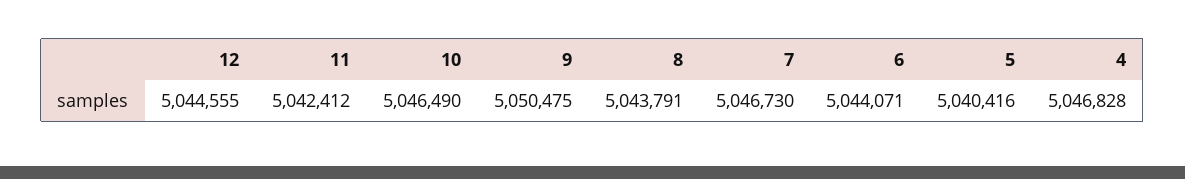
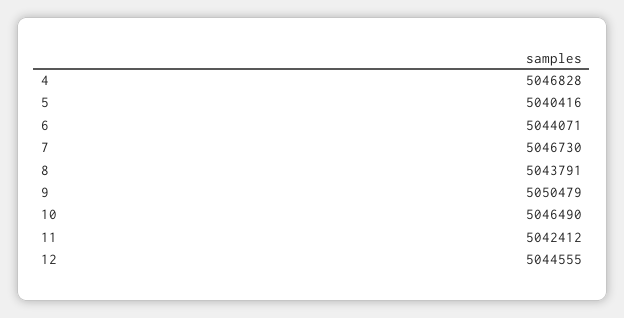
9: 5050475 -> 5050479

